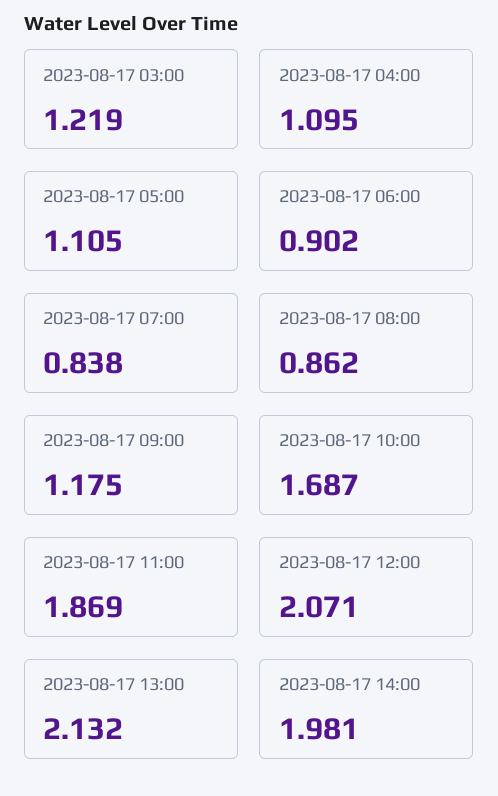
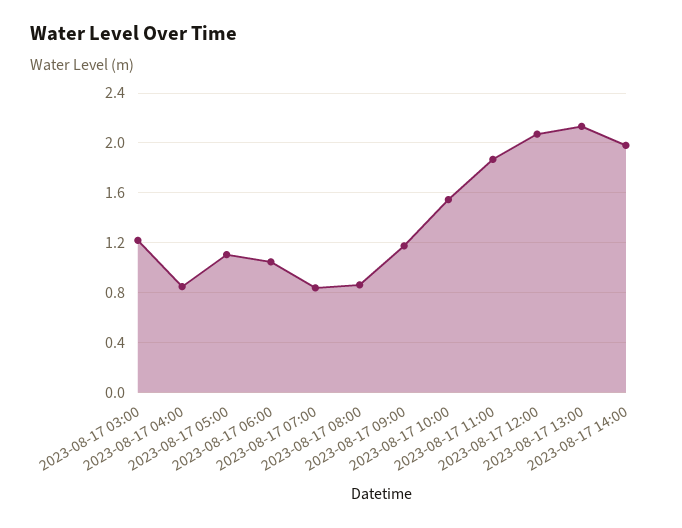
2023-08-17 04:00: 1.095 -> 0.85
2023-08-17 06:00: 0.902 -> 1.05
2023-08-17 10:00: 1.687 -> 1.55

